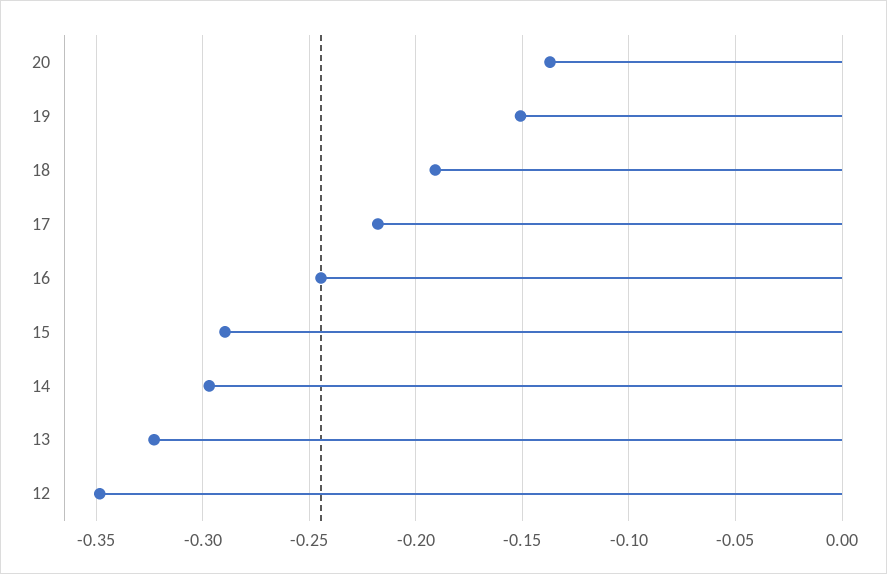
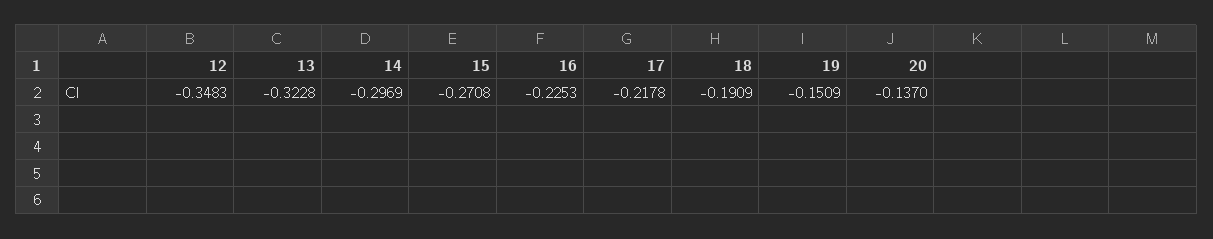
16: -0.245 -> -0.2253
15: -0.29 -> -0.2708

